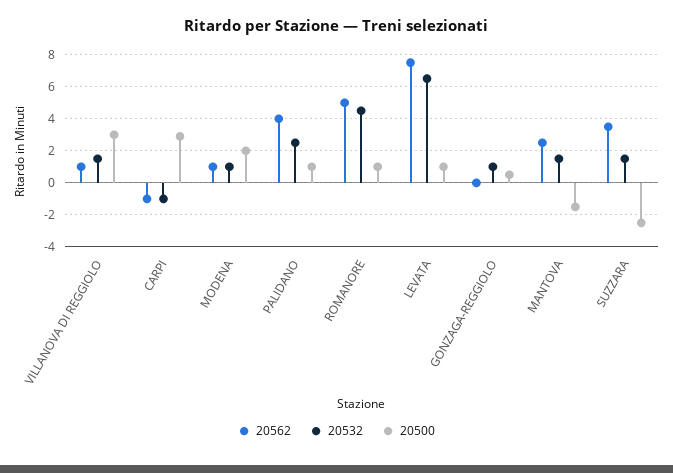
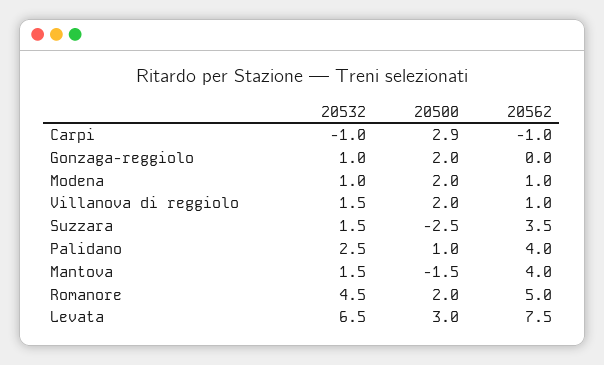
20500, VILLANOVA DI REGGIOLO: 3 -> 2
20500, ROMANORE: 1 -> 2
20500, LEVATA: 1 -> 3
20500, GONZAGA-REGGIOLO: 0.5 -> 2
20562, MANTOVA: 2.5 -> 4

